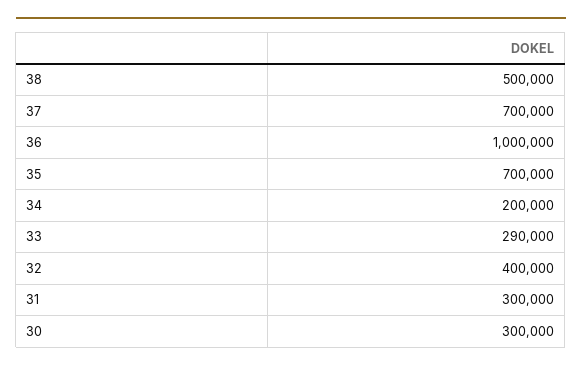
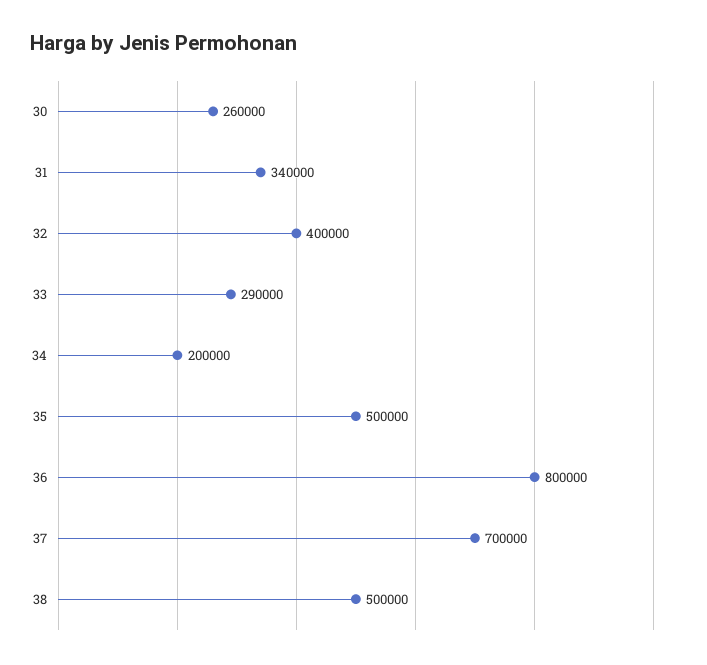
36: 1000000 -> 800000
35: 700000 -> 500000
31: 300000 -> 340000
30: 300000 -> 260000

